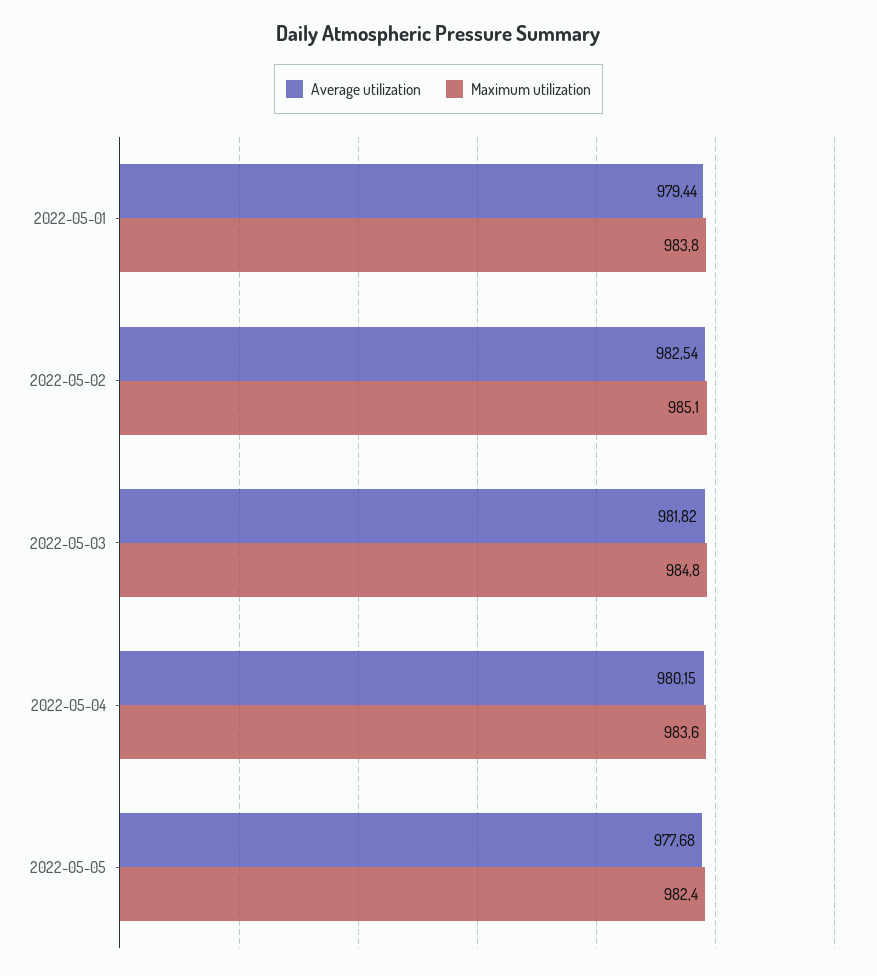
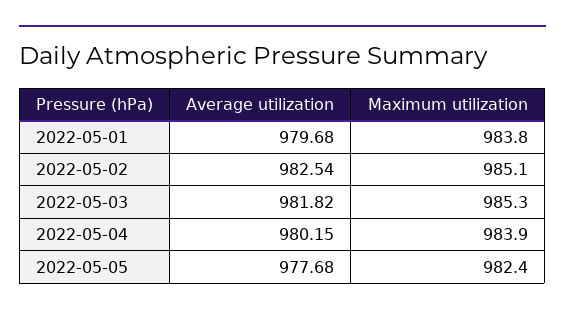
Average utilization, 2022-05-01: 979.44 -> 979.68
Maximum utilization, 2022-05-03: 984.8 -> 985.3
Maximum utilization, 2022-05-04: 983.6 -> 983.9

